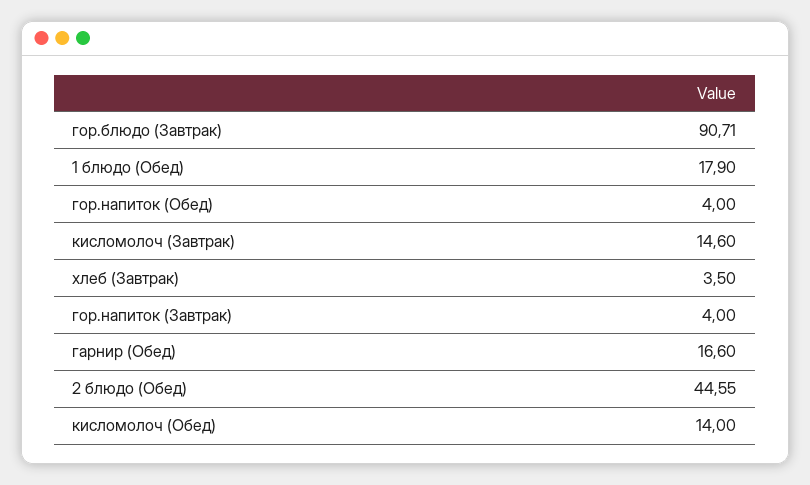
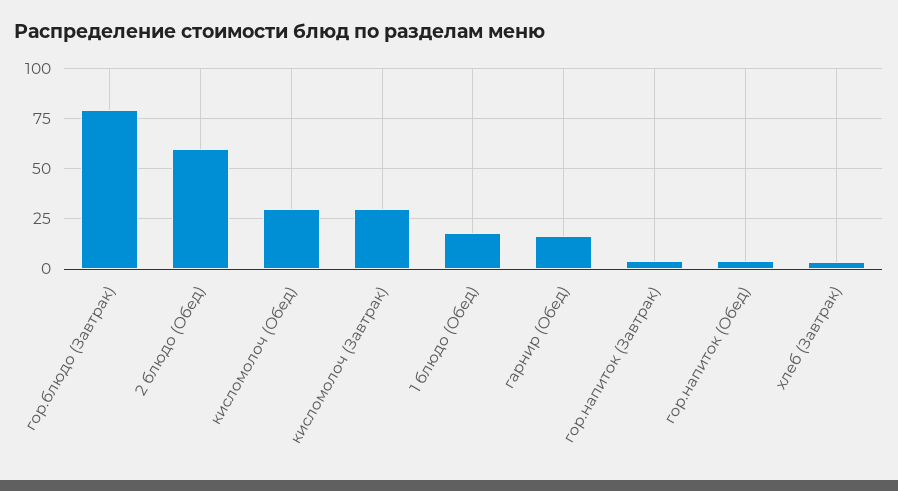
гор.блюдо (Завтрак): 90.71 -> 80
кисломолоч (Завтрак): 14.6 -> 30
2 блюдо (Обед): 44.55 -> 60
кисломолоч (Обед): 14 -> 30

